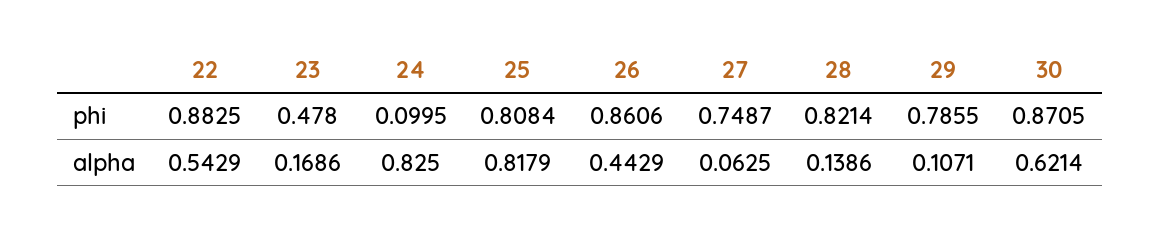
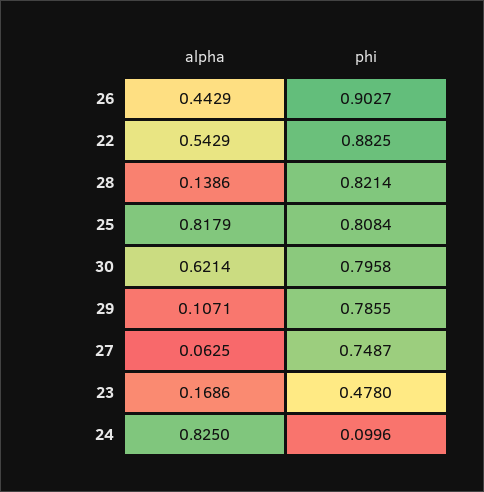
24, phi: 0.0995 -> 0.0996
26, phi: 0.8606 -> 0.9027
30, phi: 0.8705 -> 0.7958

